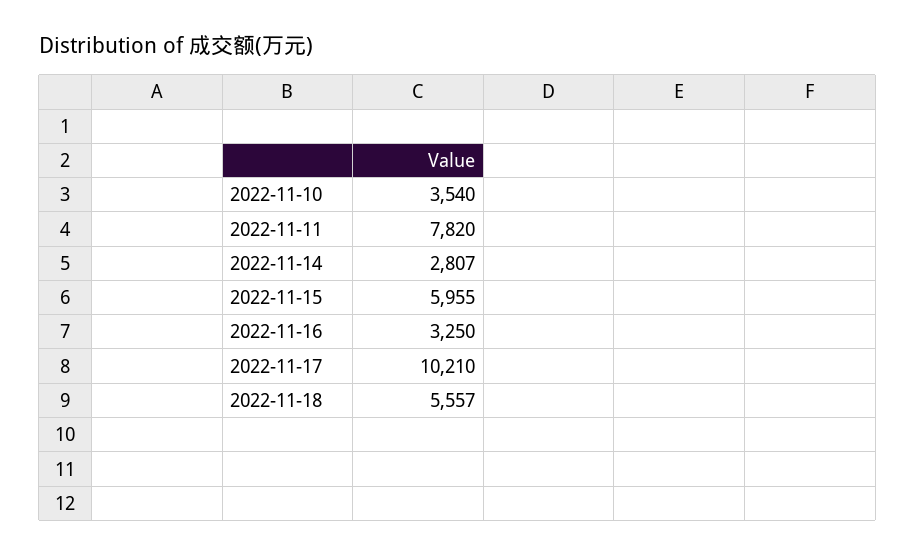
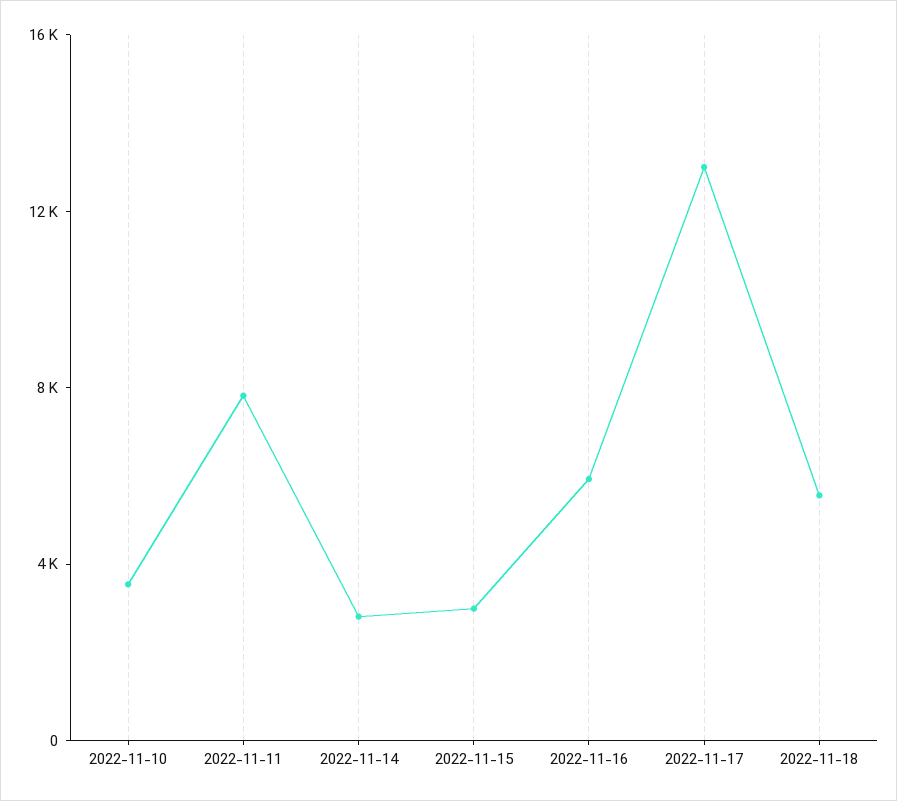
2022-11-15: 5955 -> 3000
2022-11-16: 3250 -> 6000
2022-11-17: 10210 -> 13000

